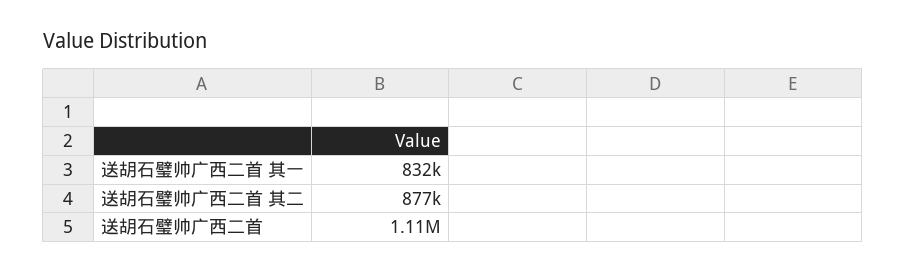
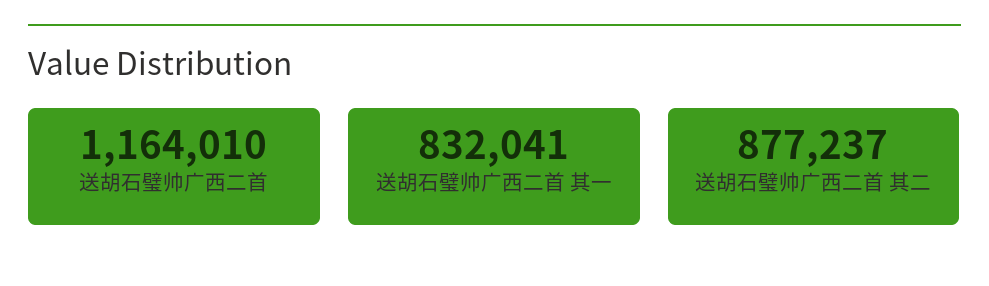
送胡石璧帅广西二首: 1110000 -> 1164010

